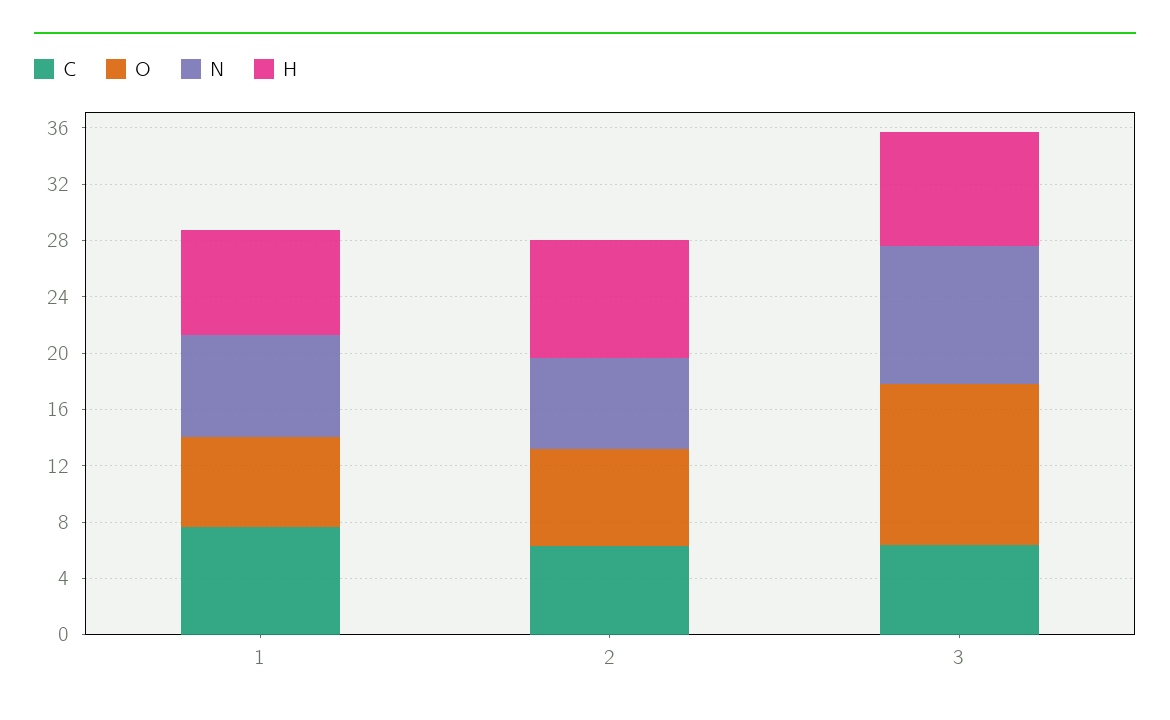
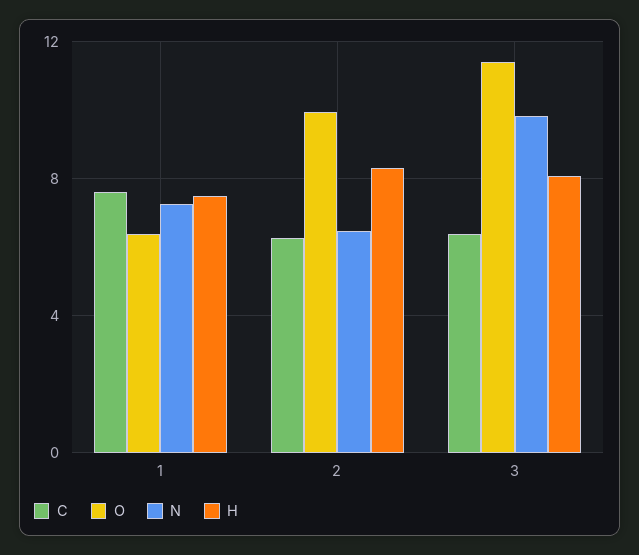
O, 2: 7 -> 10

